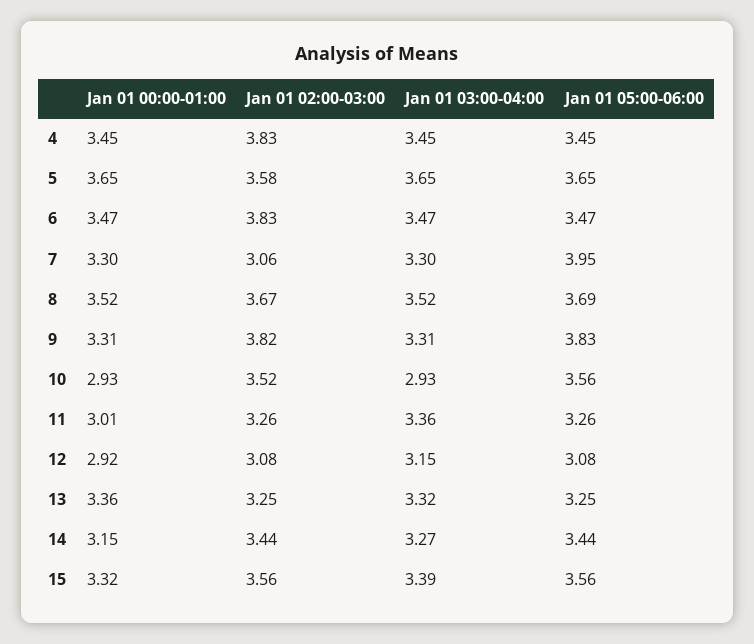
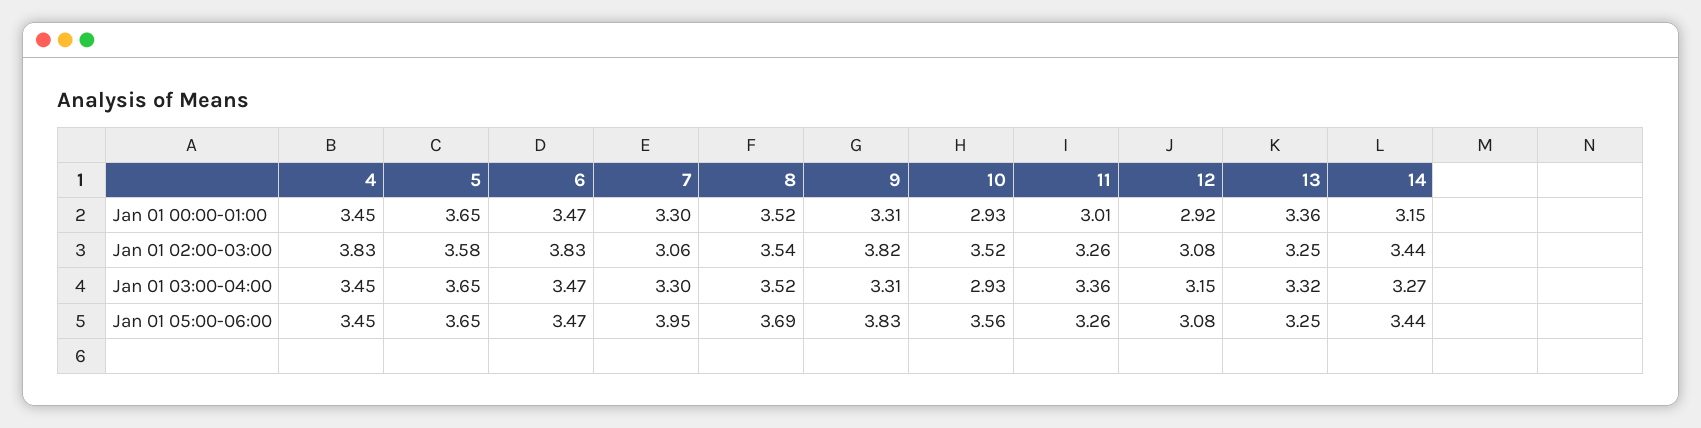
Jan 01 02:00-03:00, 8: 3.67 -> 3.54
Jan 01 00:00-01:00, 15: 3.32 -> none
Jan 01 02:00-03:00, 15: 3.56 -> none
Jan 01 03:00-04:00, 15: 3.39 -> none
Jan 01 05:00-06:00, 15: 3.56 -> none

